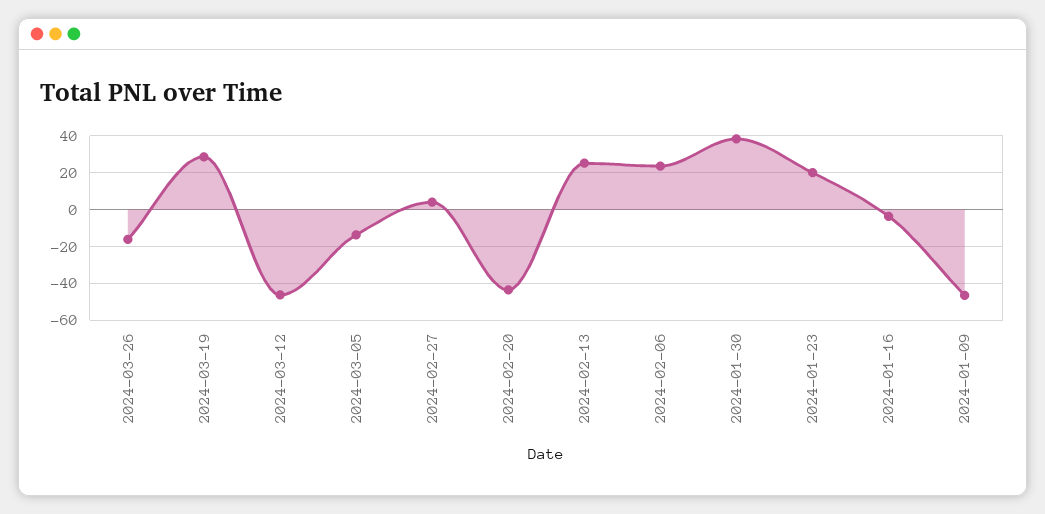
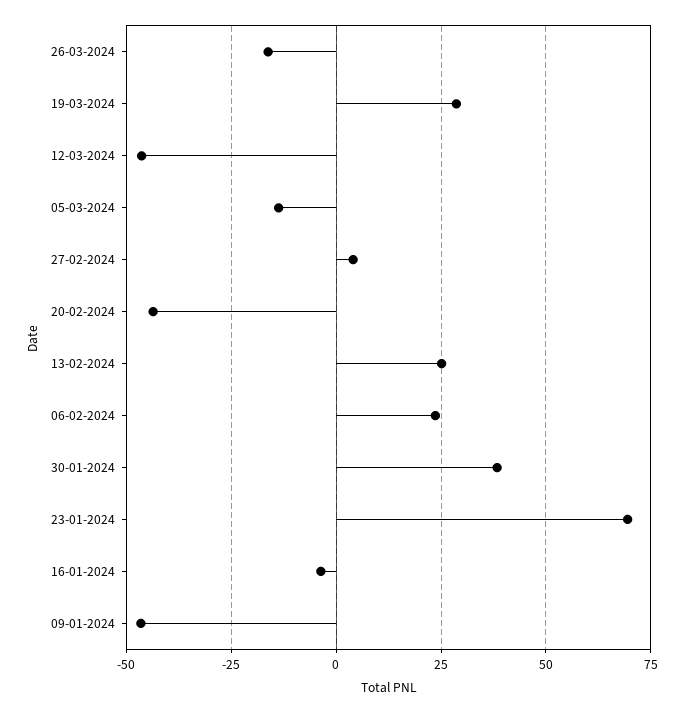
2024-01-23: 20 -> 70

